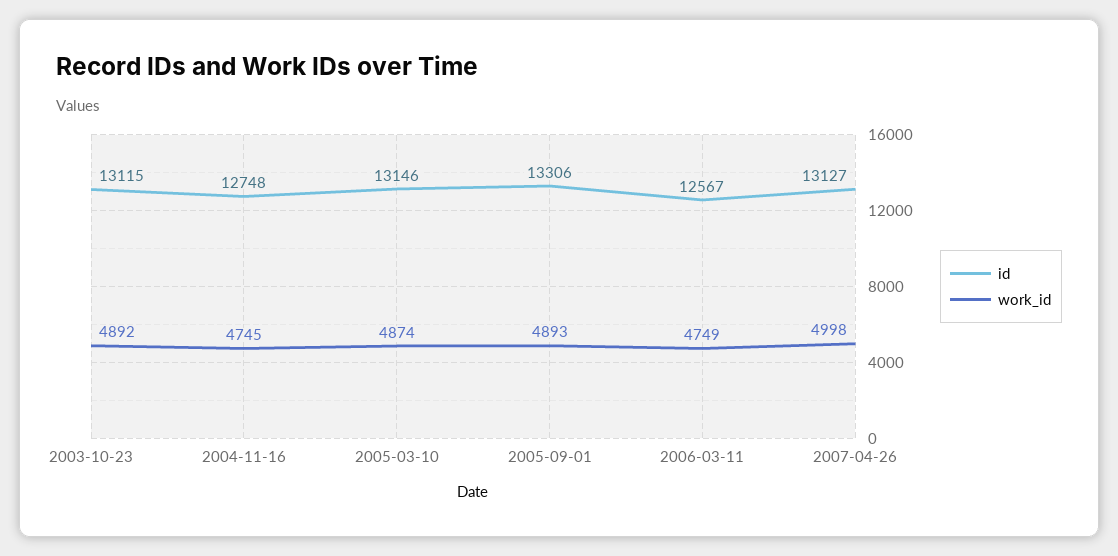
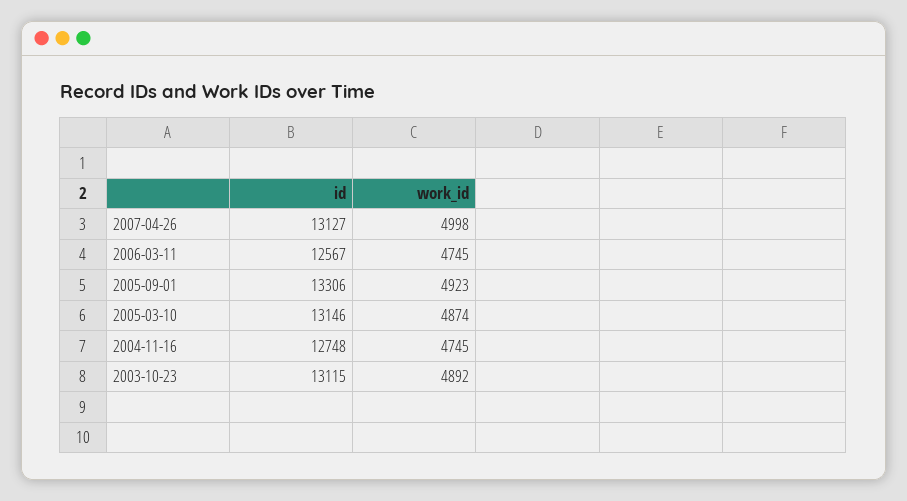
work_id, 2005-09-01: 4893 -> 4923
work_id, 2006-03-11: 4749 -> 4745

